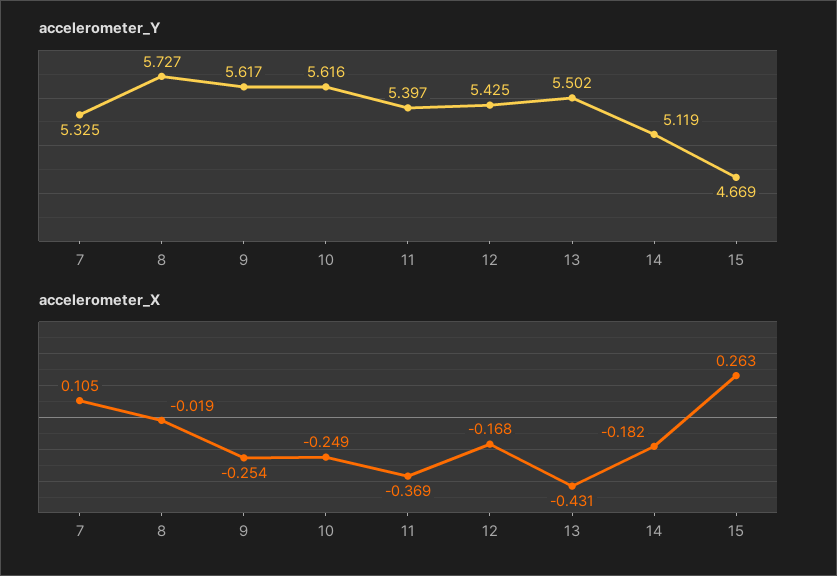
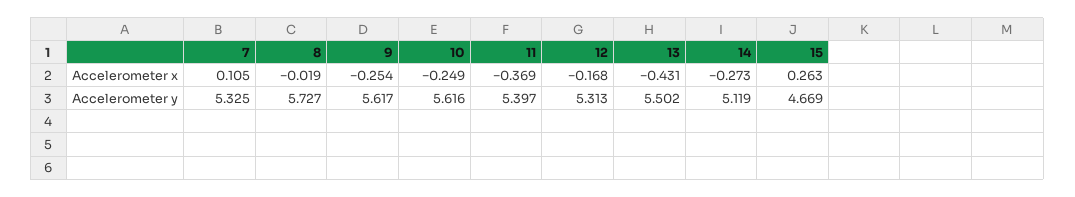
accelerometer_Y, 12: 5.425 -> 5.313
accelerometer_X, 14: -0.182 -> -0.273

